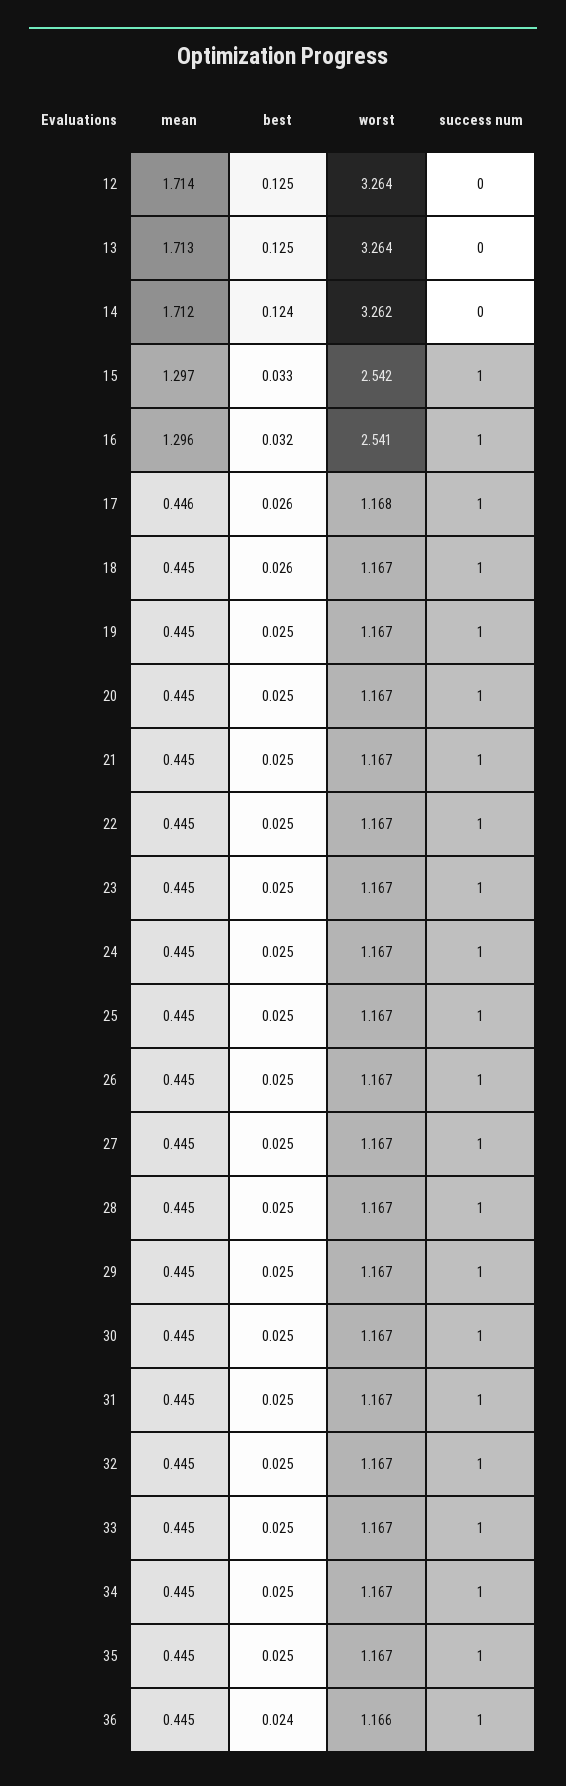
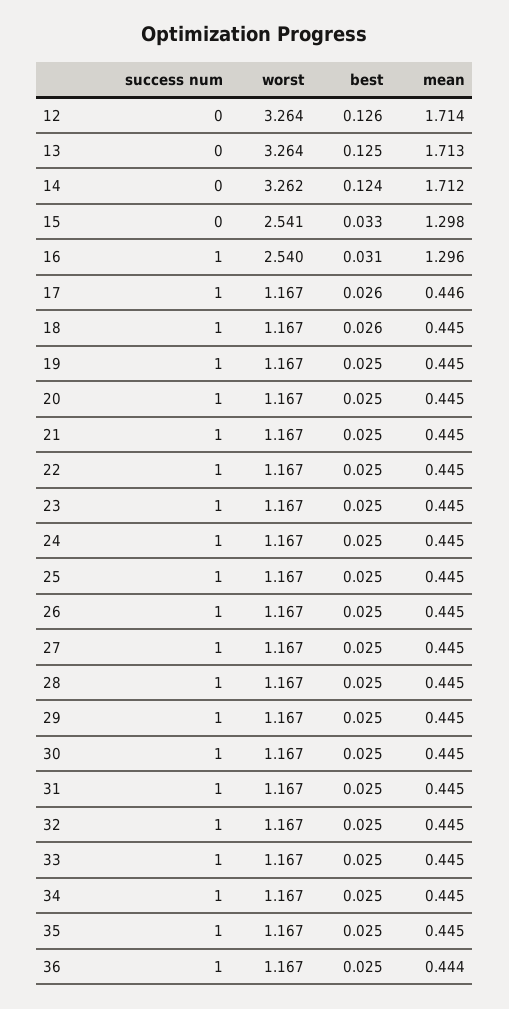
best, 12: 0.125 -> 0.126
mean, 15: 1.297 -> 1.298
worst, 15: 2.542 -> 2.541
success num, 15: 1 -> 0
best, 16: 0.032 -> 0.031
worst, 16: 2.541 -> 2.54
worst, 17: 1.168 -> 1.167
mean, 36: 0.445 -> 0.444
best, 36: 0.024 -> 0.025
worst, 36: 1.166 -> 1.167

